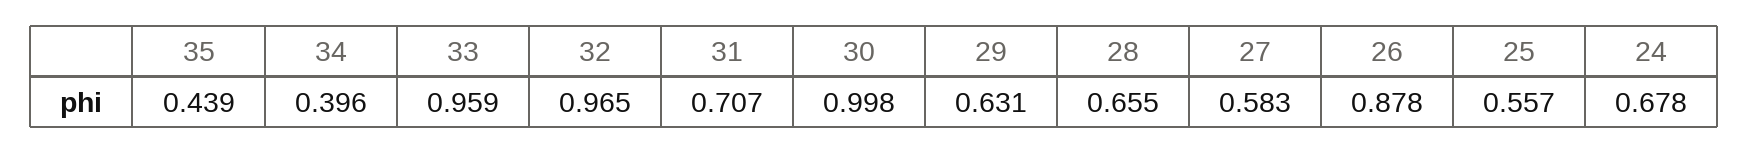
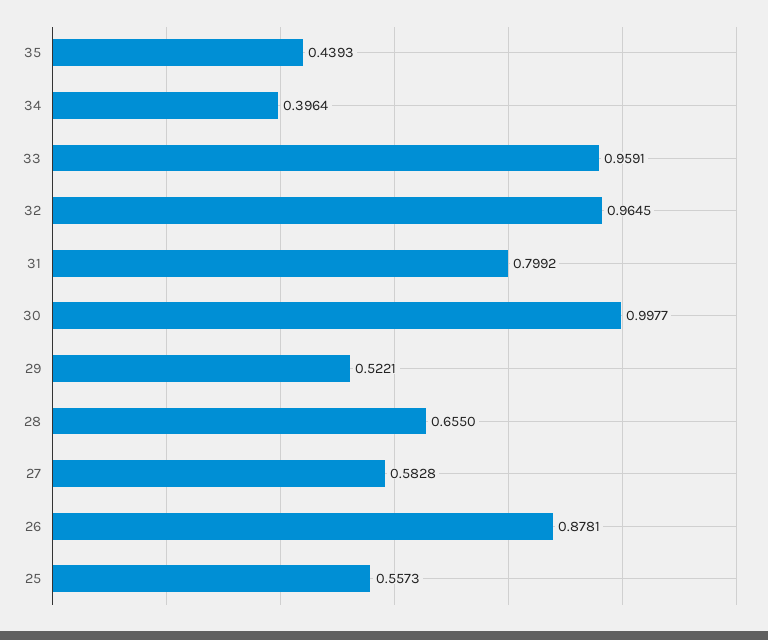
31: 0.707 -> 0.7992
29: 0.631 -> 0.5221
24: 0.678 -> none

